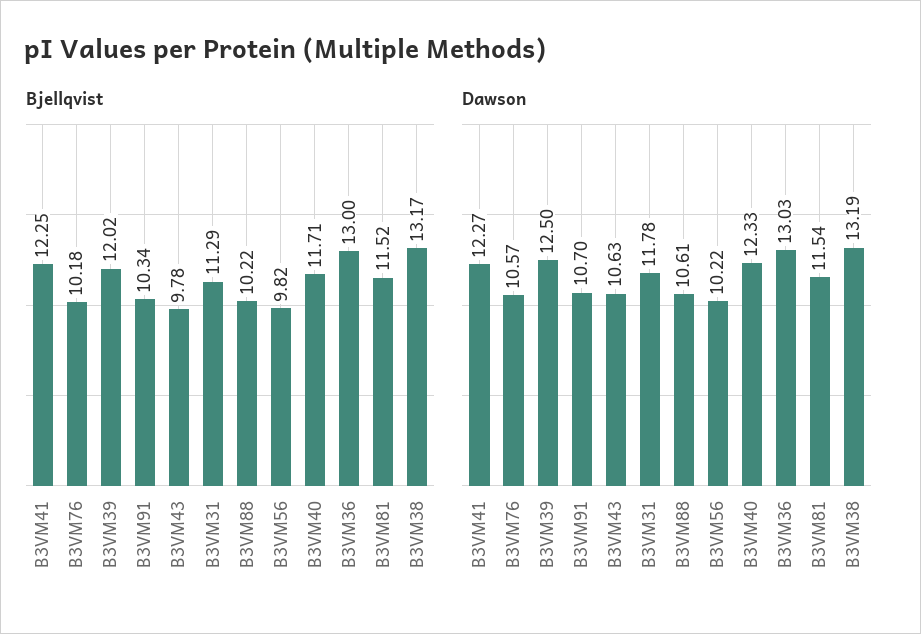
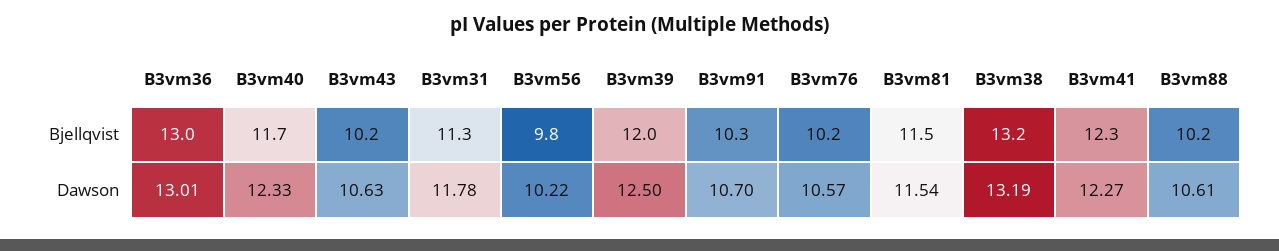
Bjellqvist, B3VM43: 9.78 -> 10.2
Dawson, B3VM36: 13.03 -> 13.01

